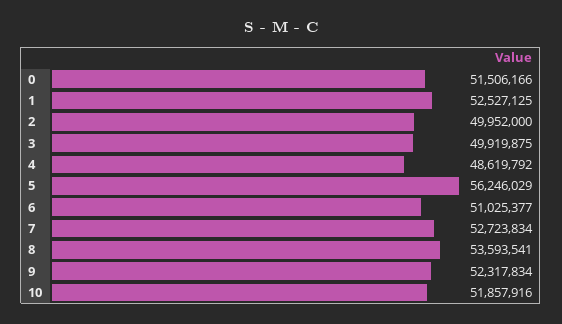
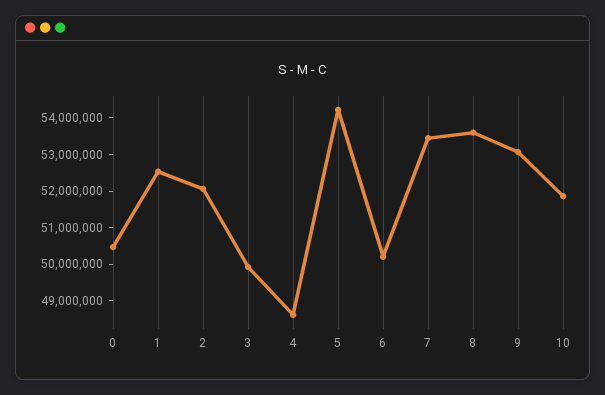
0: 51506166 -> 50500000
2: 49952000 -> 52000000
5: 56246029 -> 54250000
6: 51025377 -> 50250000
7: 52723834 -> 53500000
9: 52317834 -> 53000000

